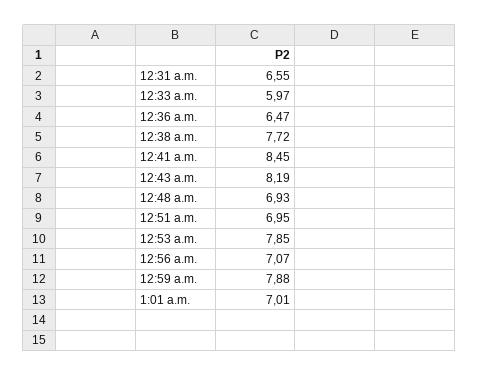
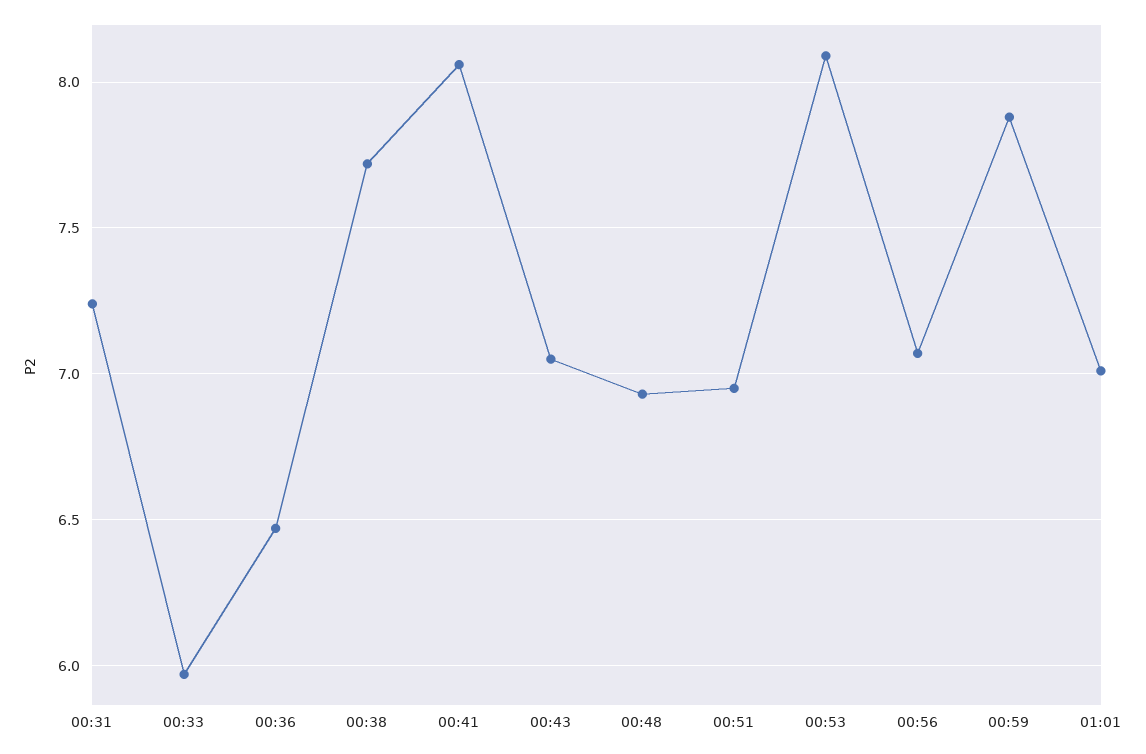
12:31 a.m.: 6.55 -> 7.25
12:41 a.m.: 8.45 -> 8.05
12:43 a.m.: 8.19 -> 7.05
12:53 a.m.: 7.85 -> 8.1

